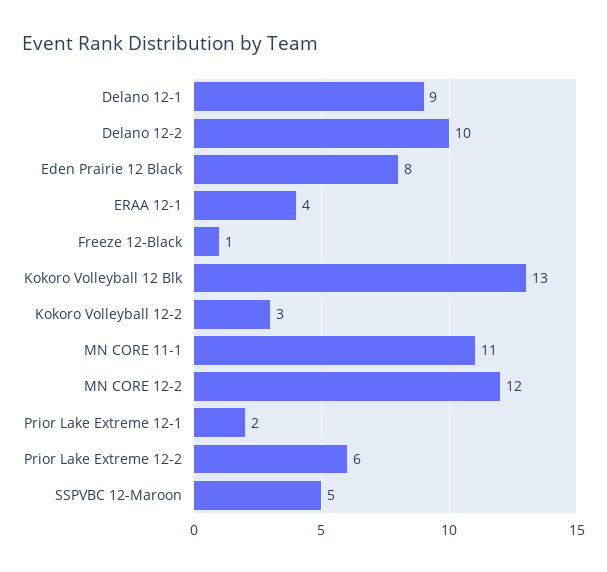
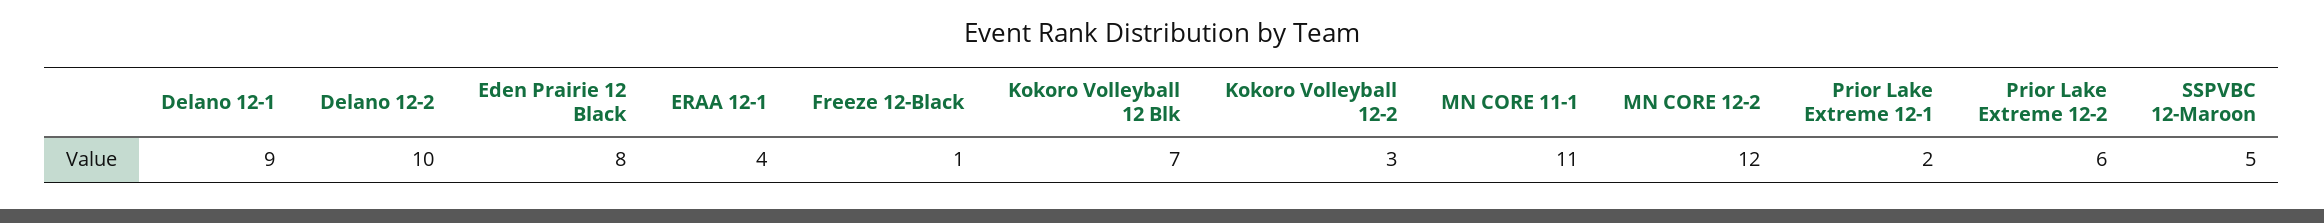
Kokoro Volleyball 12 Blk: 13 -> 7

